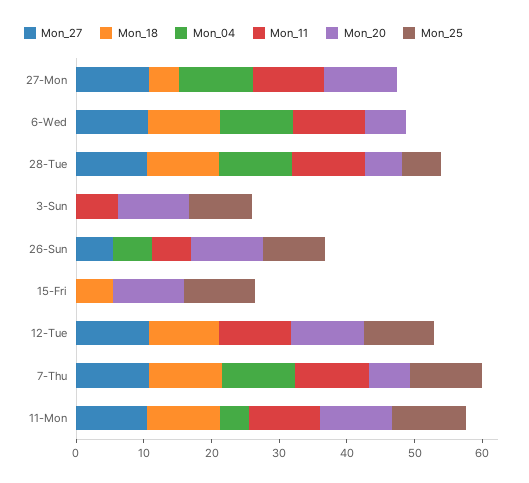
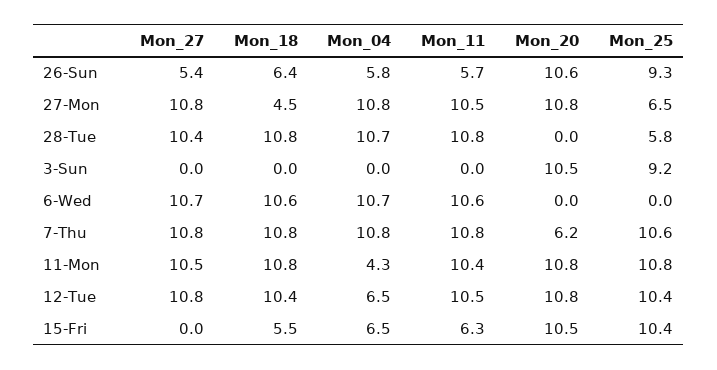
Mon_25, 27-Mon: 0 -> 6.5
Mon_20, 6-Wed: 6 -> 0
Mon_20, 28-Tue: 6 -> 0
Mon_11, 3-Sun: 6 -> 0
Mon_18, 26-Sun: 0 -> 6.4
Mon_04, 15-Fri: 0 -> 6.5
Mon_11, 15-Fri: 0 -> 6.3
Mon_04, 12-Tue: 0 -> 6.5

